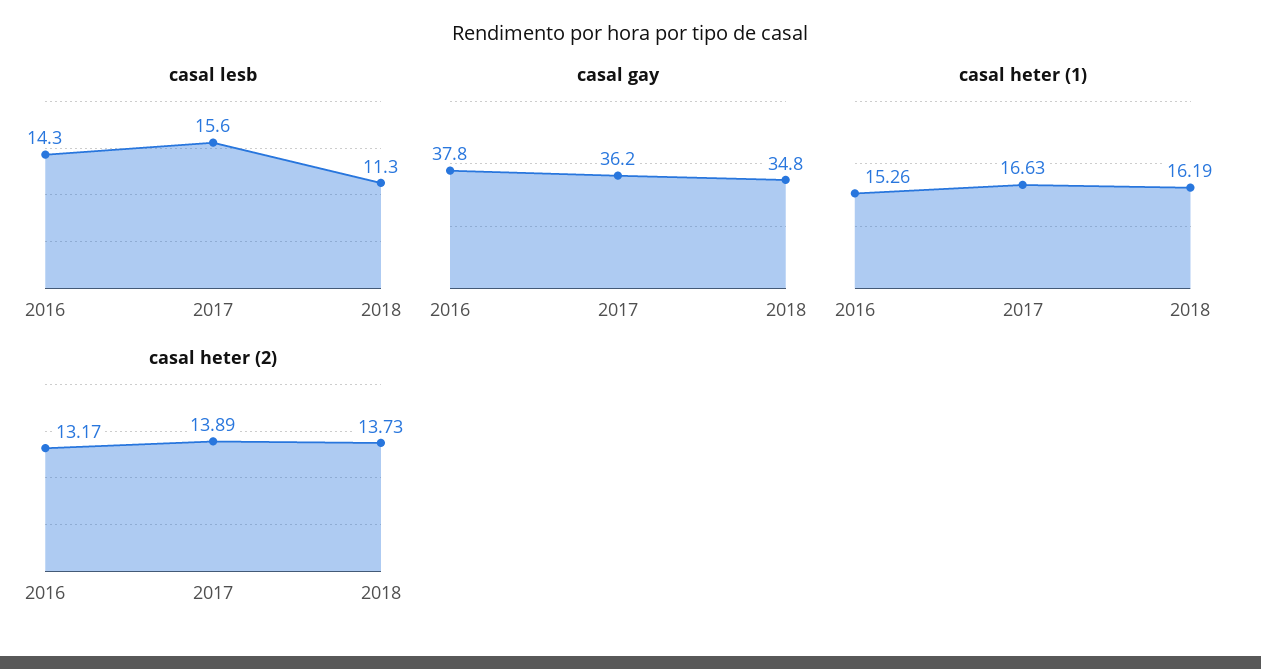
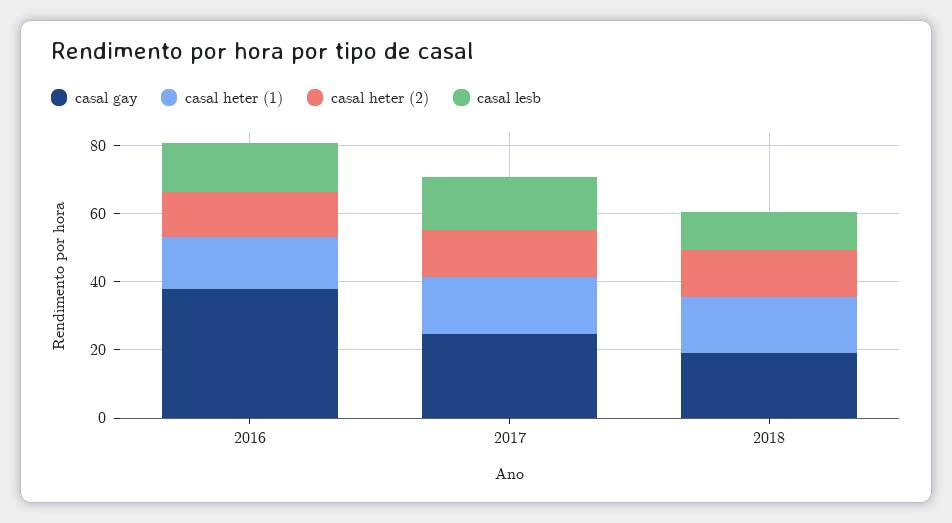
casal gay, 2017: 36.2 -> 25
casal gay, 2018: 34.8 -> 20

